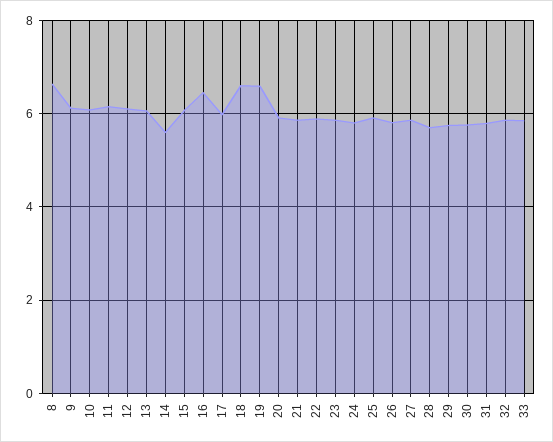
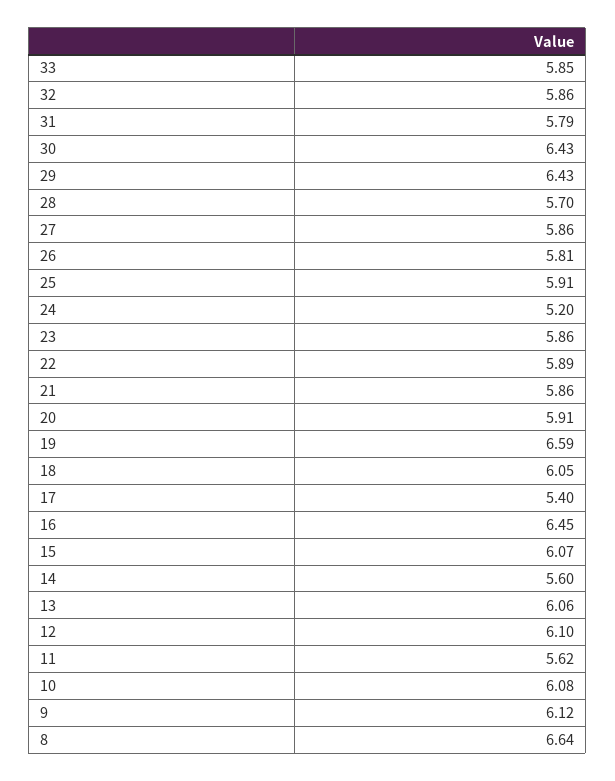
11: 6.2 -> 5.62
17: 6 -> 5.4
18: 6.6 -> 6.05
24: 5.8 -> 5.2
29: 5.8 -> 6.43
30: 5.8 -> 6.43

